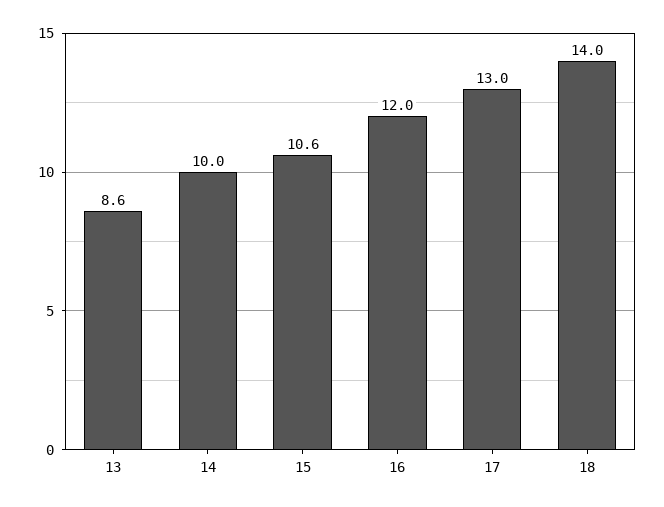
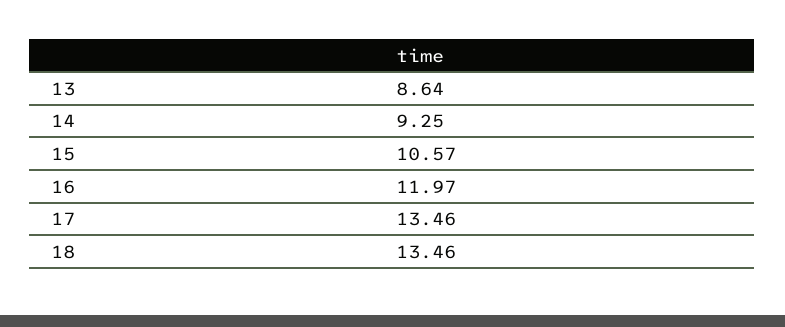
14: 10 -> 9.25
17: 13 -> 13.46
18: 14 -> 13.46

